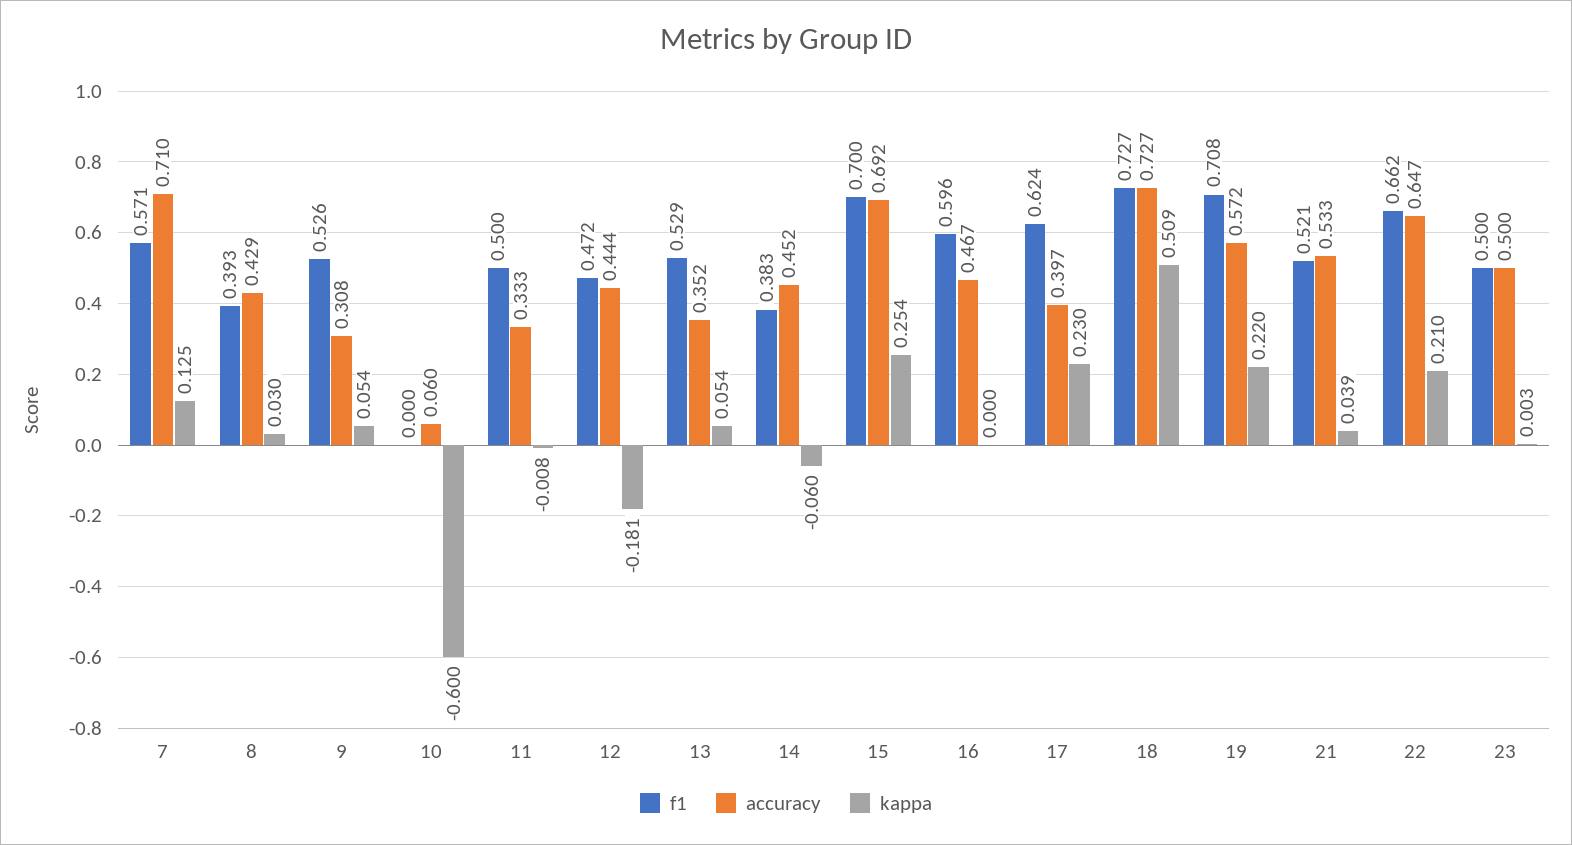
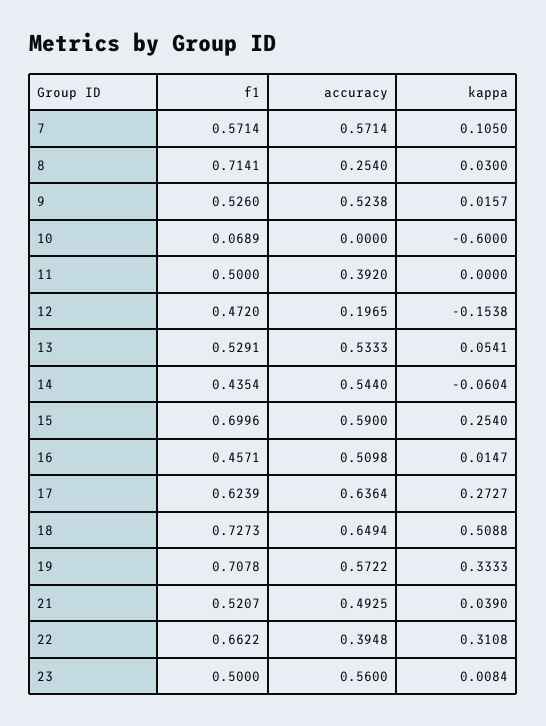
accuracy, 7: 0.71 -> 0.5714
kappa, 7: 0.125 -> 0.105
f1, 8: 0.393 -> 0.7141
accuracy, 8: 0.429 -> 0.254
accuracy, 9: 0.308 -> 0.5238
kappa, 9: 0.054 -> 0.0157
f1, 10: 0 -> 0.0689
accuracy, 10: 0.06 -> 0
accuracy, 11: 0.333 -> 0.392
kappa, 11: -0.008 -> 0
accuracy, 12: 0.444 -> 0.1965
kappa, 12: -0.181 -> -0.1538
accuracy, 13: 0.352 -> 0.5333
f1, 14: 0.383 -> 0.4354
accuracy, 14: 0.452 -> 0.544
accuracy, 15: 0.692 -> 0.59
f1, 16: 0.596 -> 0.4571
accuracy, 16: 0.467 -> 0.5098
kappa, 16: 0 -> 0.0147
accuracy, 17: 0.397 -> 0.6364
kappa, 17: 0.23 -> 0.2727
accuracy, 18: 0.727 -> 0.6494
kappa, 19: 0.22 -> 0.3333
accuracy, 21: 0.533 -> 0.4925
accuracy, 22: 0.647 -> 0.3948
kappa, 22: 0.21 -> 0.3108
accuracy, 23: 0.5 -> 0.56
kappa, 23: 0.003 -> 0.0084

